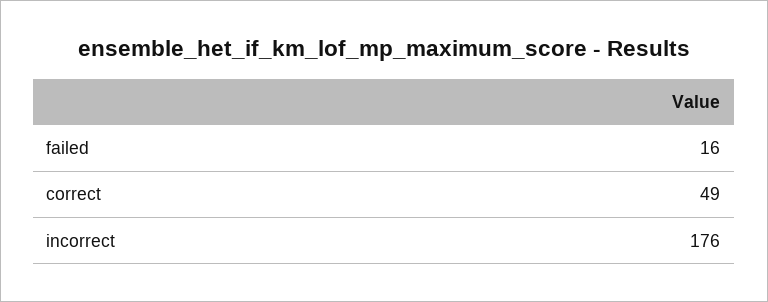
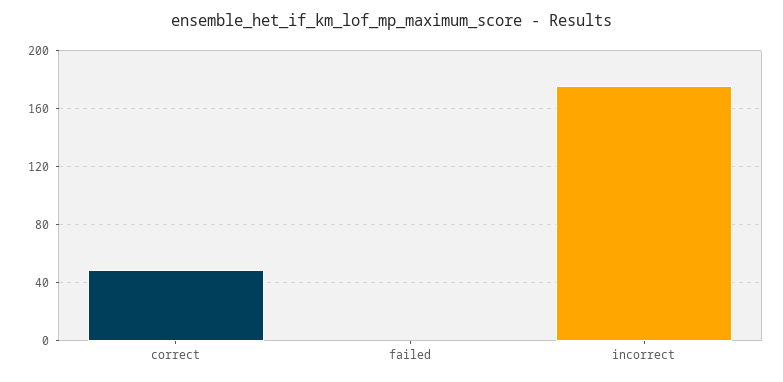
failed: 16 -> 0

